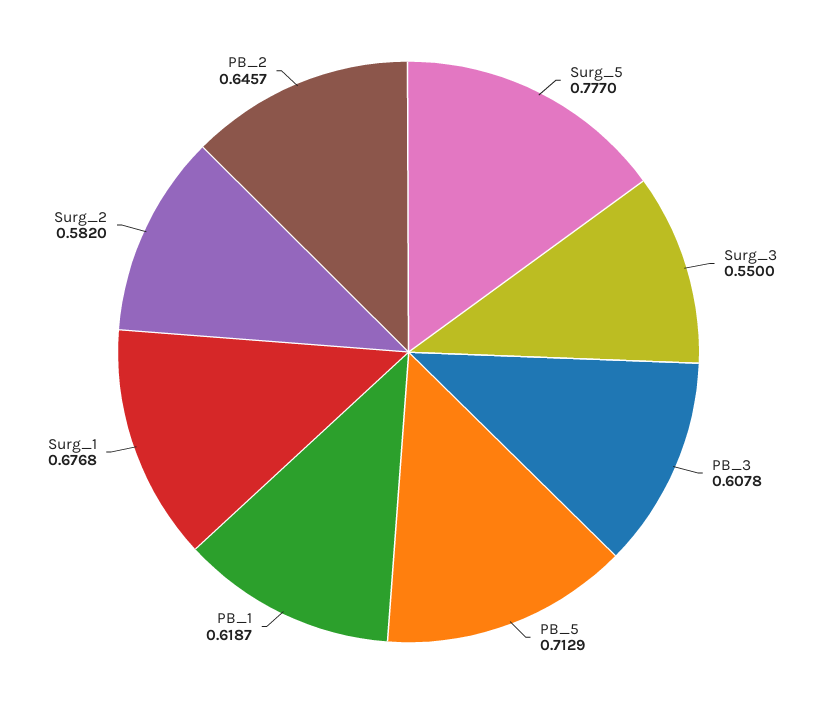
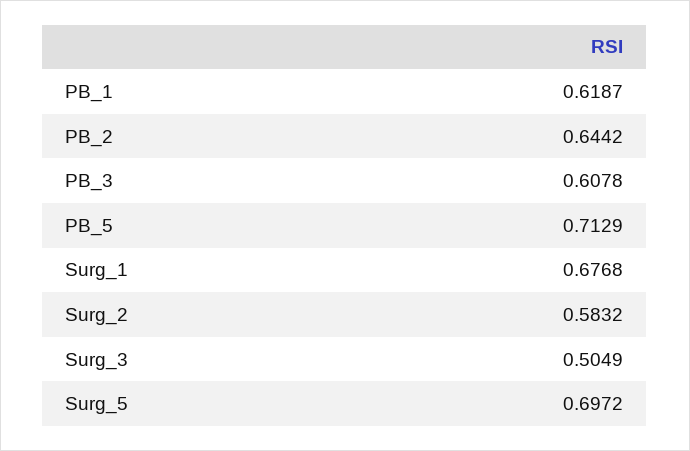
Surg_5: 0.777 -> 0.6972
Surg_3: 0.55 -> 0.5049
Surg_2: 0.582 -> 0.5832
PB_2: 0.6457 -> 0.6442

